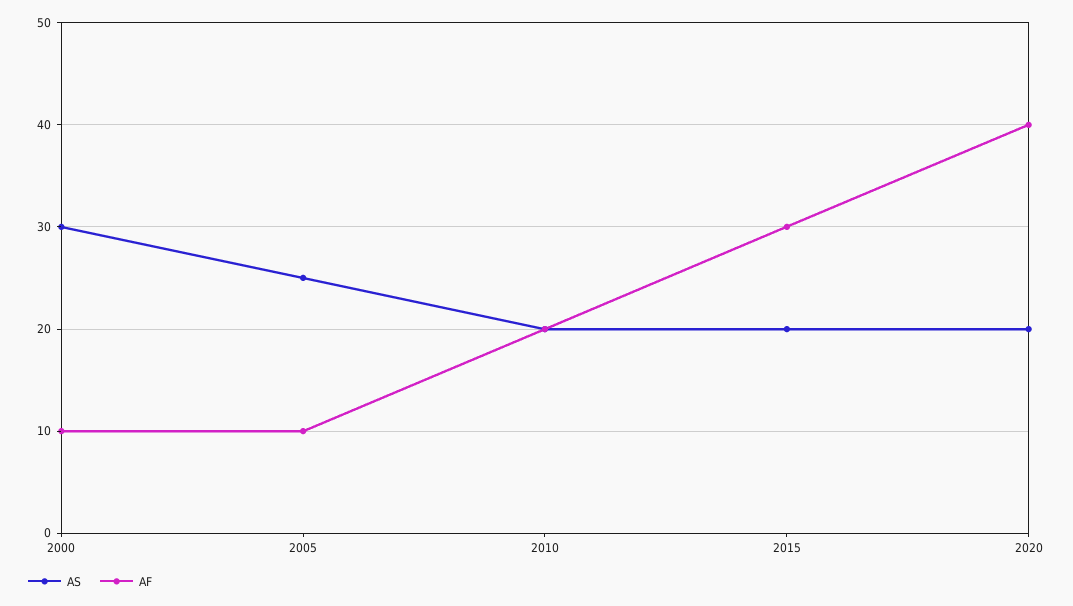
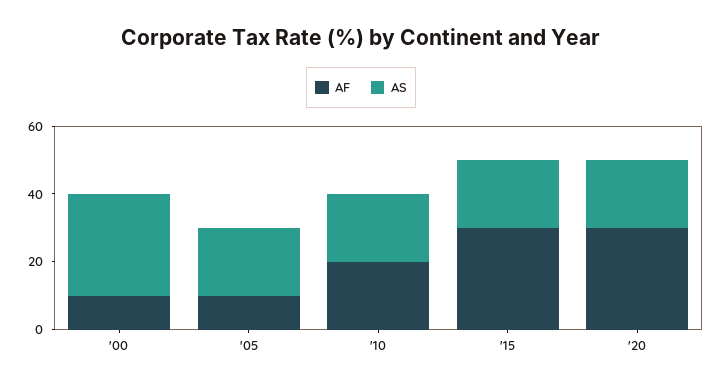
AS, 2005: 25 -> 20
AF, 2020: 40 -> 30

